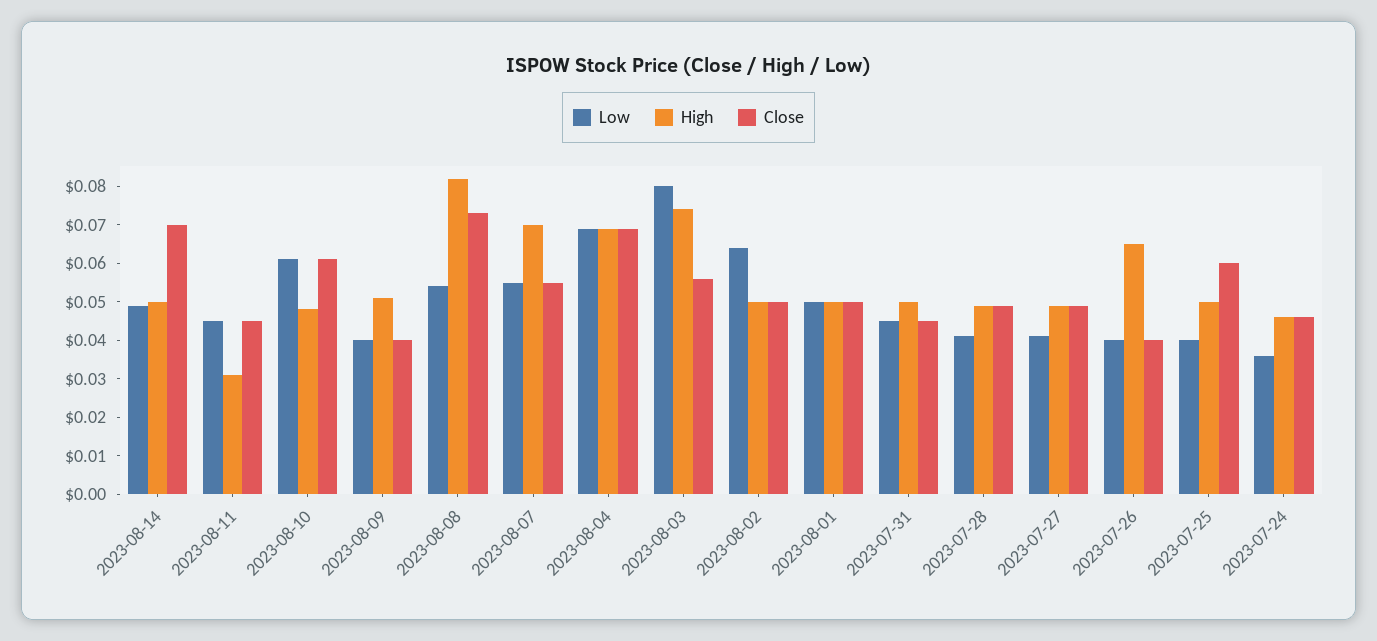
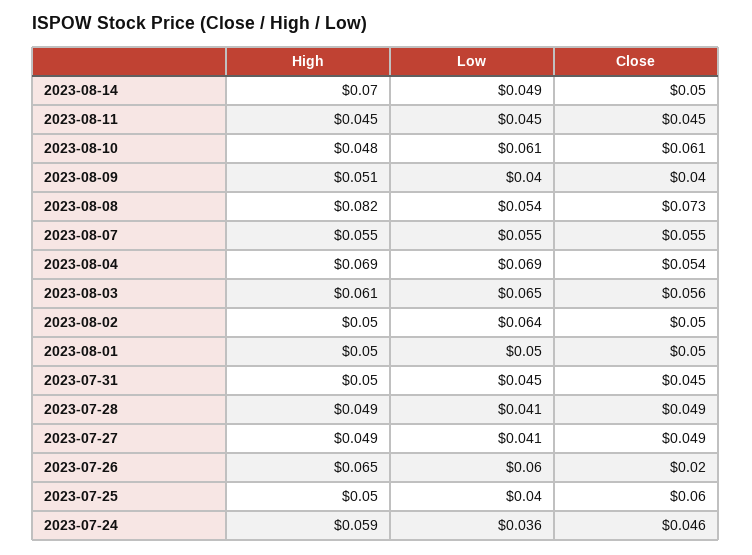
High, 2023-08-14: 0.05 -> 0.07
Close, 2023-08-14: 0.07 -> 0.05
High, 2023-08-11: 0.03 -> 0.045
High, 2023-08-07: 0.07 -> 0.055
Close, 2023-08-04: 0.07 -> 0.054
Low, 2023-08-03: 0.08 -> 0.065
High, 2023-08-03: 0.075 -> 0.061
Low, 2023-07-26: 0.04 -> 0.06
Close, 2023-07-26: 0.04 -> 0.02
High, 2023-07-24: 0.045 -> 0.059

